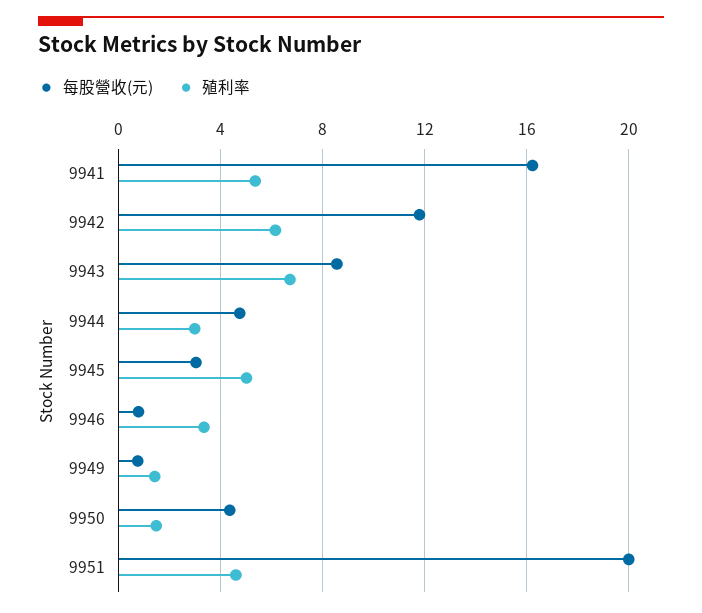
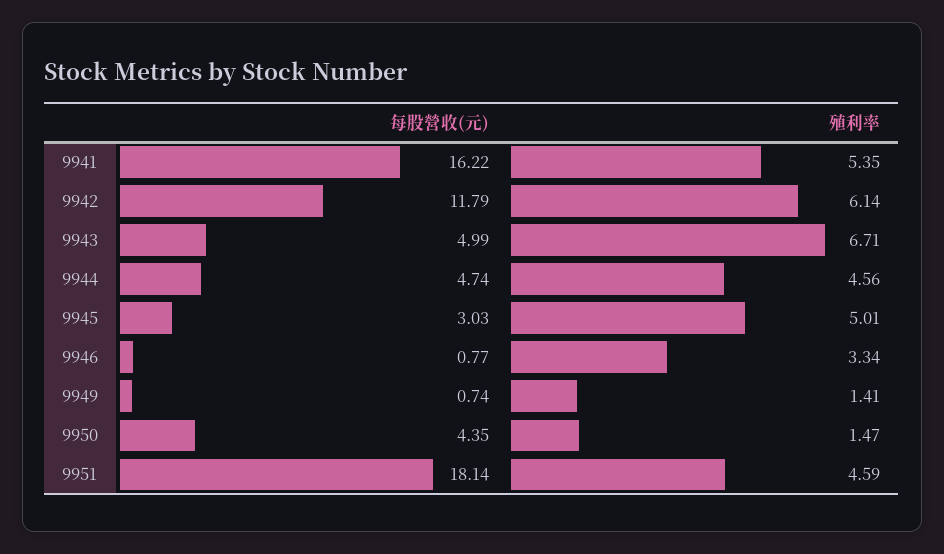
每股營收(元), 9943: 8.5 -> 4.99
殖利率, 9944: 3 -> 4.56
每股營收(元), 9951: 20 -> 18.14

